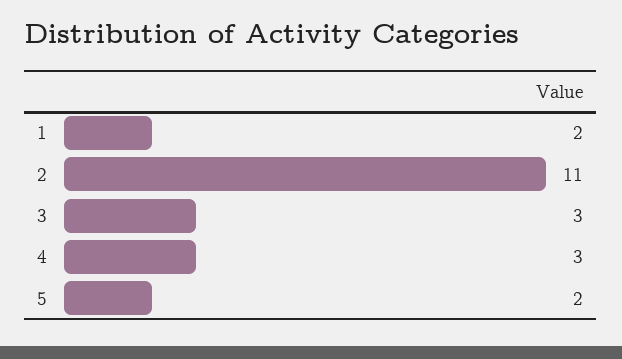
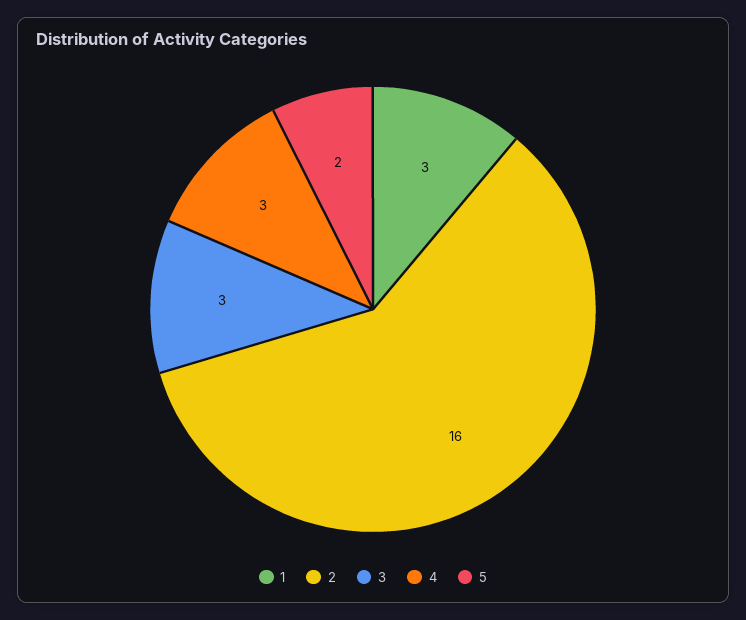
1: 2 -> 3
2: 11 -> 16

